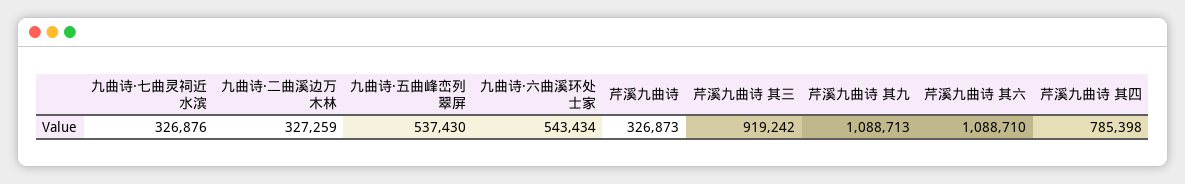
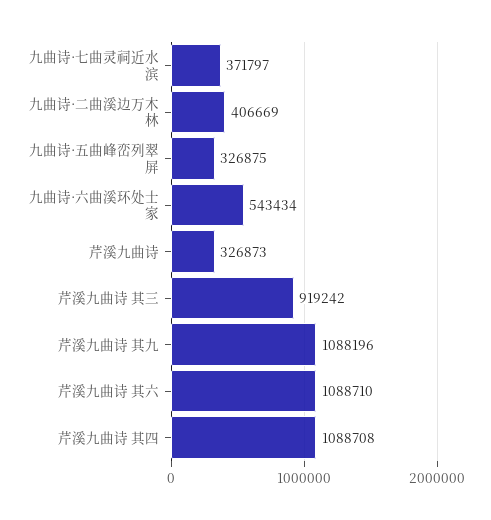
九曲诗·七曲灵祠近水滨: 326876 -> 371797
九曲诗·二曲溪边万木林: 327259 -> 406669
九曲诗·五曲峰峦列翠屏: 537430 -> 326875
芹溪九曲诗 其九: 1088713 -> 1088196
芹溪九曲诗 其四: 785398 -> 1088708

